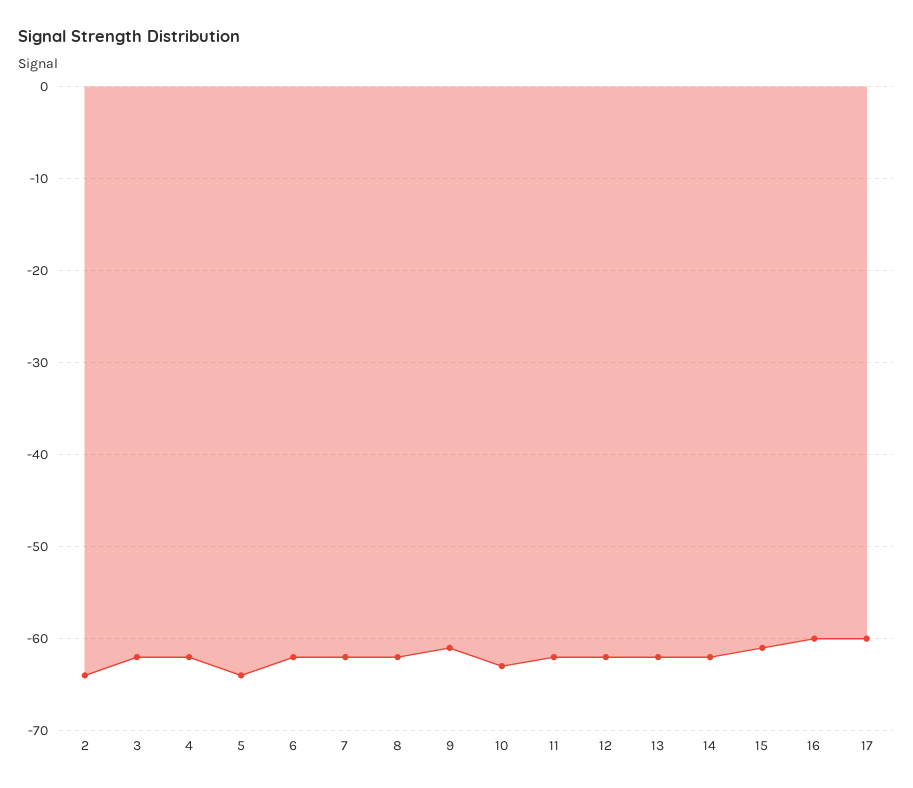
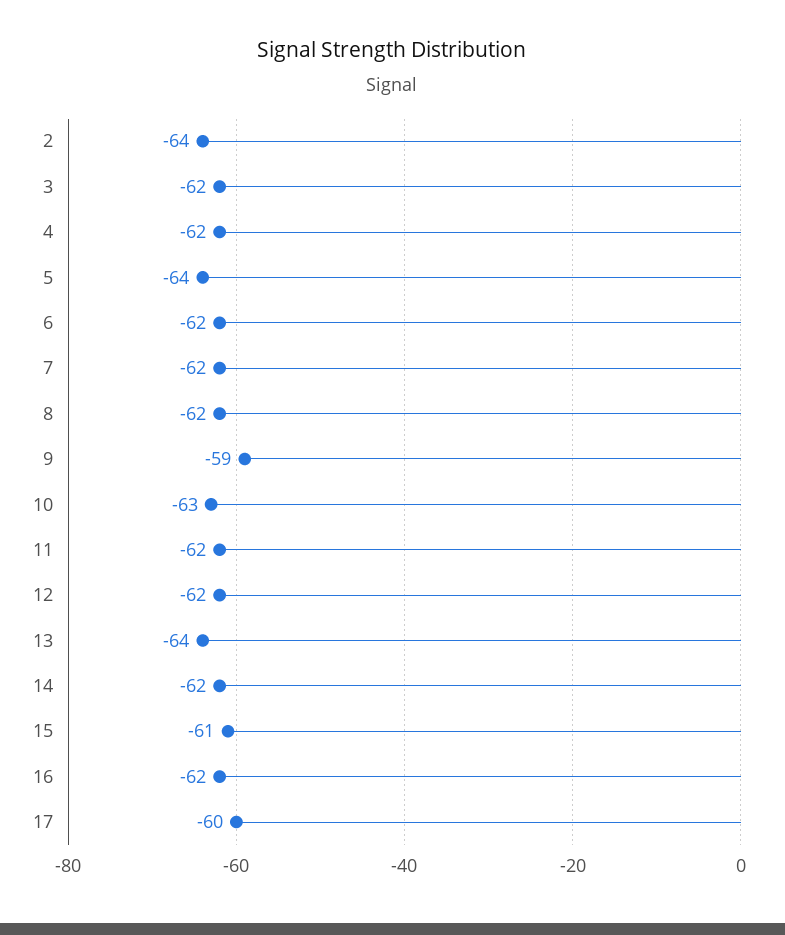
9: -61 -> -59
13: -62 -> -64
16: -60 -> -62

